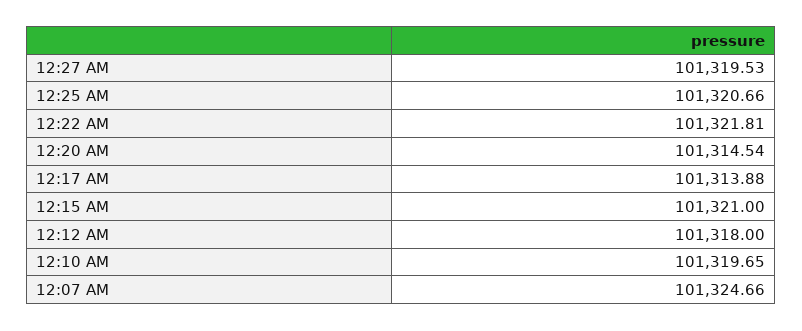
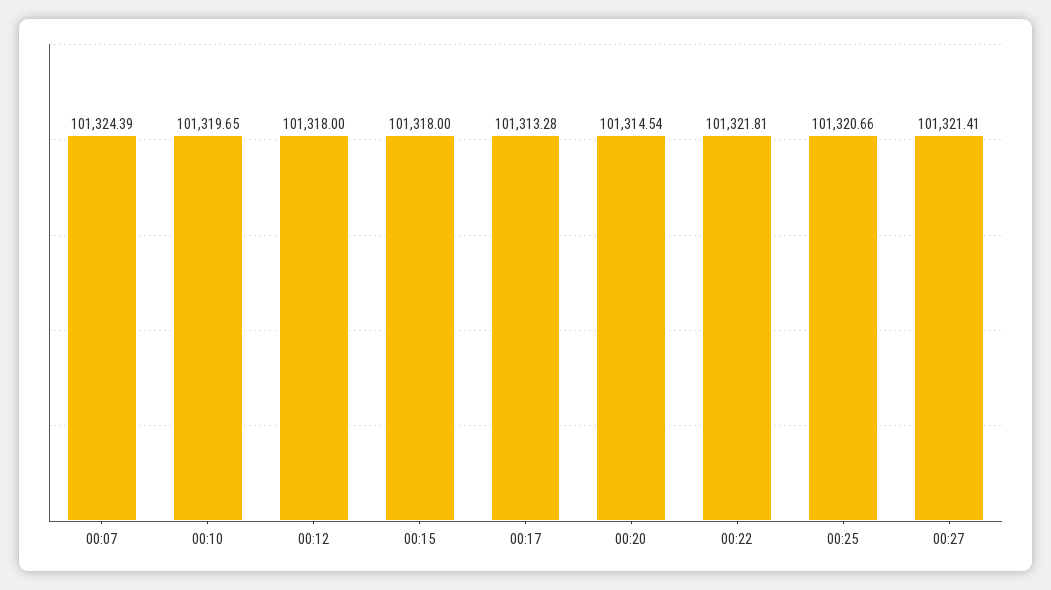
12:27 AM: 101319.53 -> 101321.41
12:17 AM: 101313.88 -> 101313.28
12:15 AM: 101321 -> 101318
12:07 AM: 101324.66 -> 101324.39

